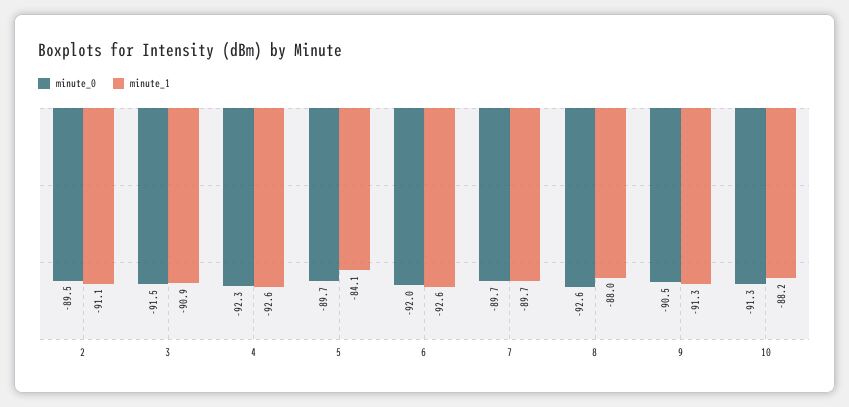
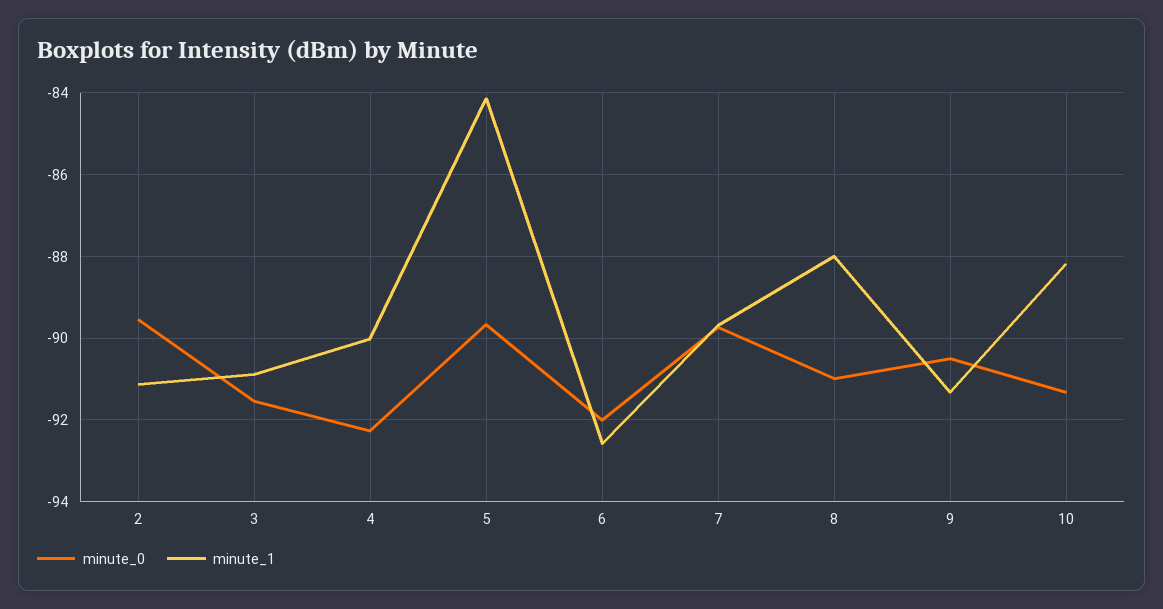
minute_1, 4: -92.6 -> -90
minute_0, 8: -92.6 -> -91

